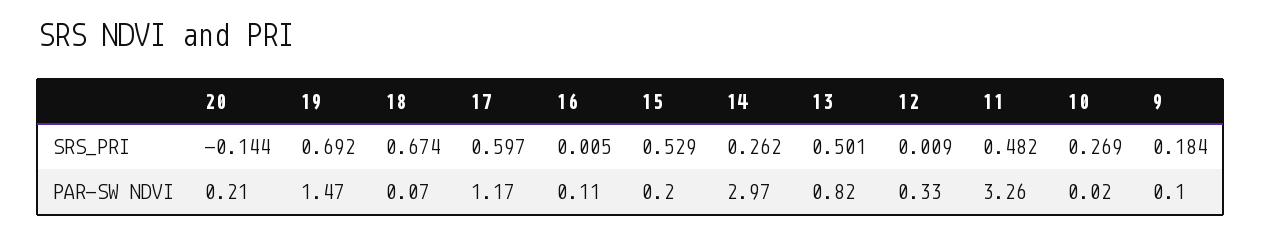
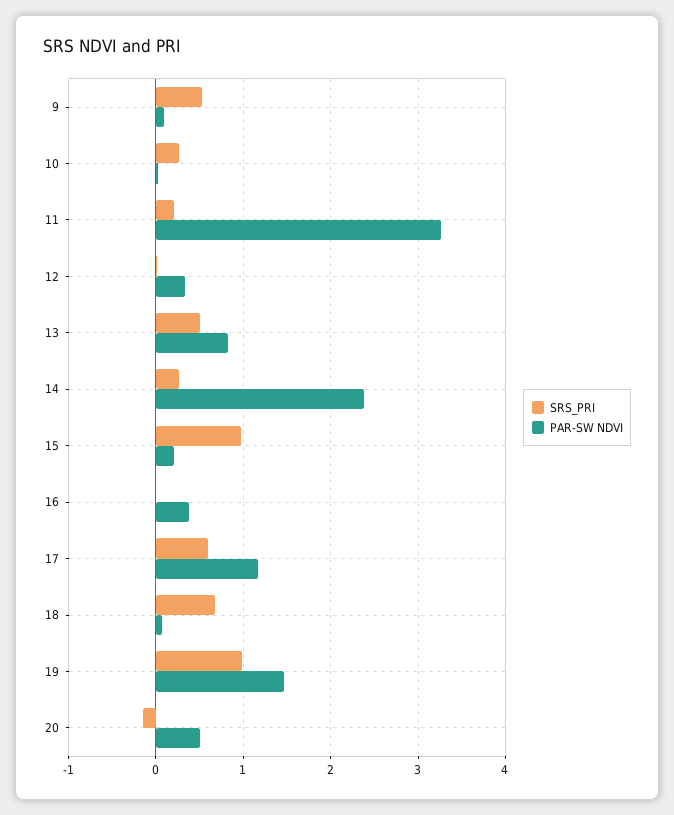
SRS_PRI, 19: 0.692 -> 1
SRS_PRI, 15: 0.529 -> 1
SRS_PRI, 11: 0.482 -> 0.2
SRS_PRI, 9: 0.184 -> 0.5
PAR-SW NDVI, 20: 0.21 -> 0.5
PAR-SW NDVI, 16: 0.11 -> 0.4
PAR-SW NDVI, 14: 2.97 -> 2.4

